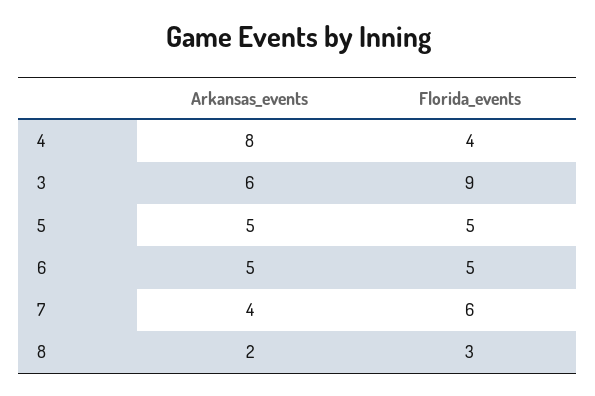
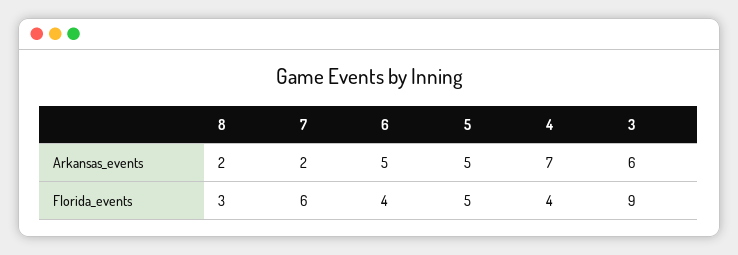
Arkansas_events, 4: 8 -> 7
Florida_events, 6: 5 -> 4
Arkansas_events, 7: 4 -> 2

